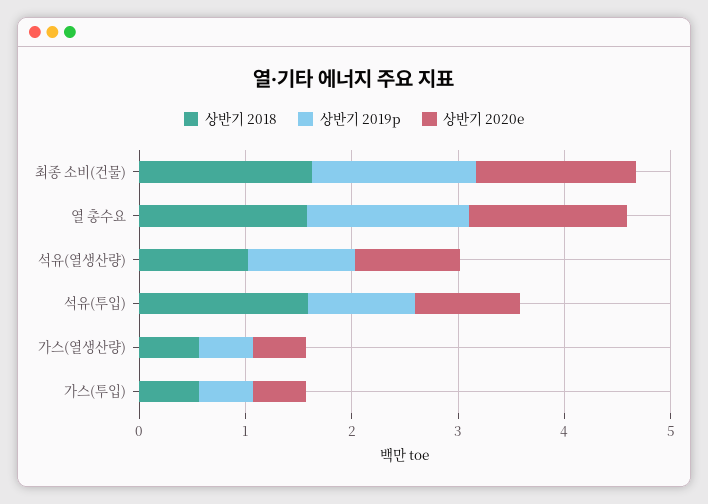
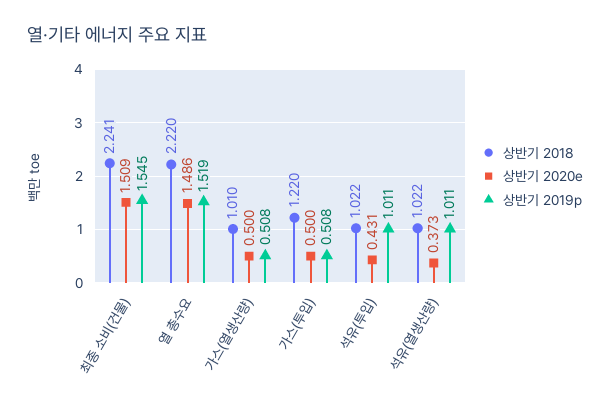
상반기 2018, 최종 소비(건물): 1.6 -> 2.241
상반기 2018, 열 총수요: 1.6 -> 2.22
상반기 2020e, 석유(열생산량): 1 -> 0.373
상반기 2018, 석유(투입): 1.6 -> 1.022
상반기 2020e, 석유(투입): 1 -> 0.431
상반기 2018, 가스(열생산량): 0.6 -> 1.01
상반기 2018, 가스(투입): 0.6 -> 1.22

